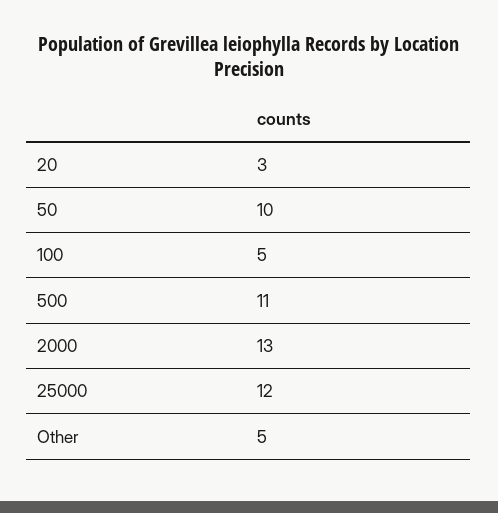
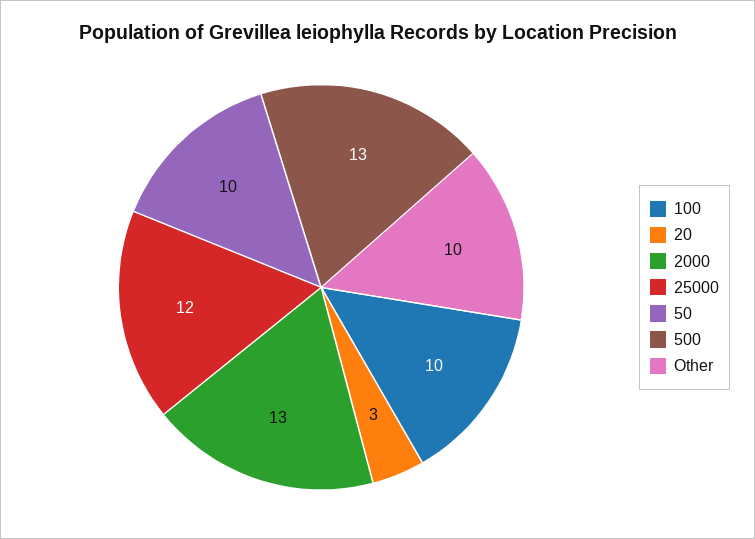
100: 5 -> 10
500: 11 -> 13
Other: 5 -> 10

